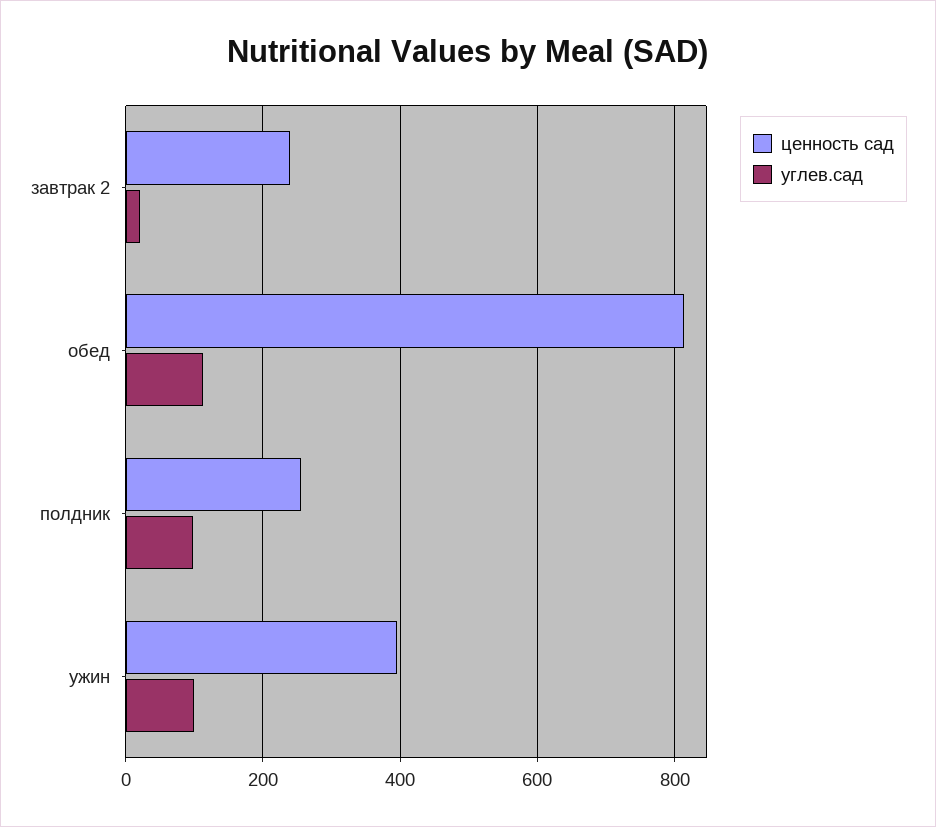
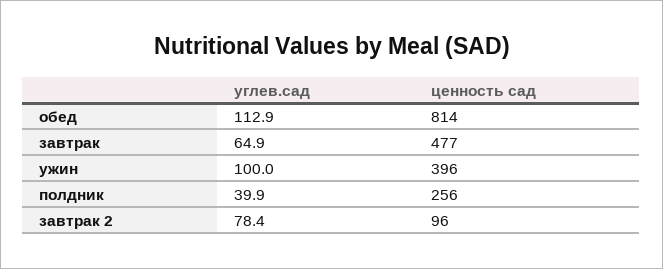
ценность сад, завтрак 2: 240 -> 96
углев.сад, завтрак 2: 20 -> 78.4
углев.сад, полдник: 100 -> 39.9
углев.сад, завтрак: none -> 64.9
ценность сад, завтрак: none -> 477

